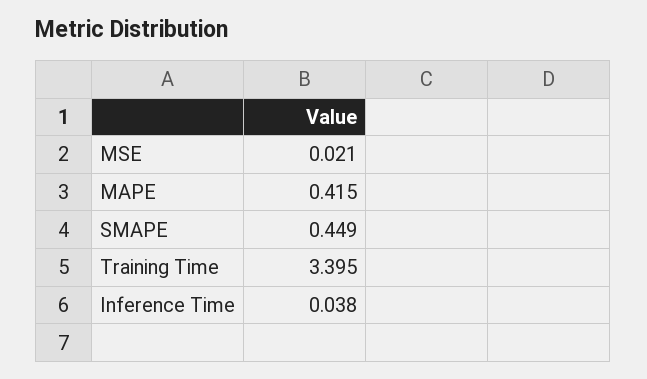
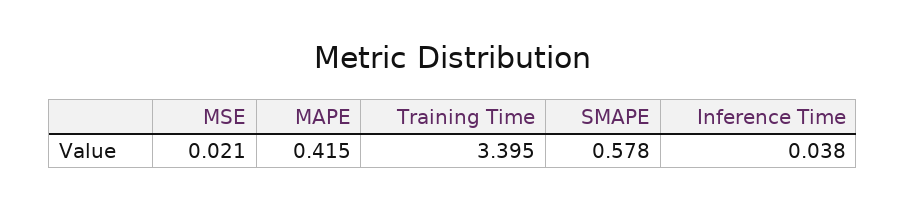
SMAPE: 0.449 -> 0.578

